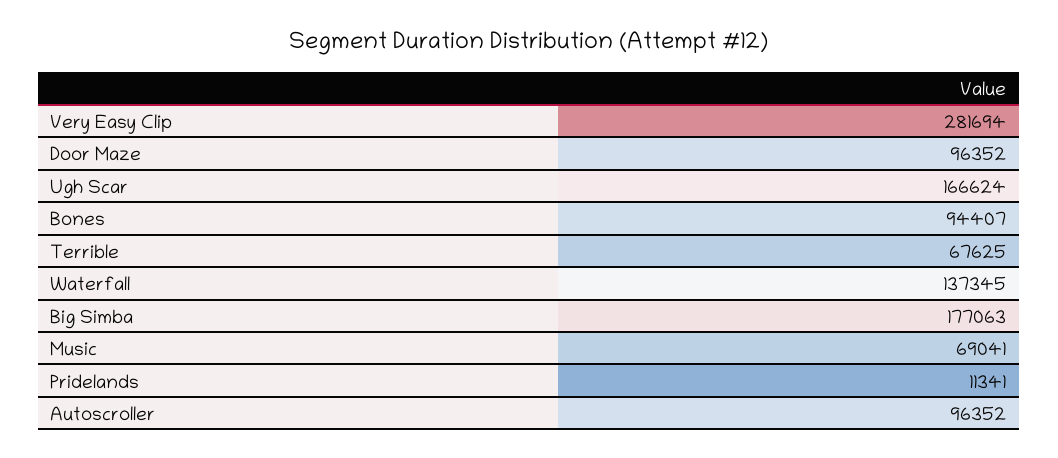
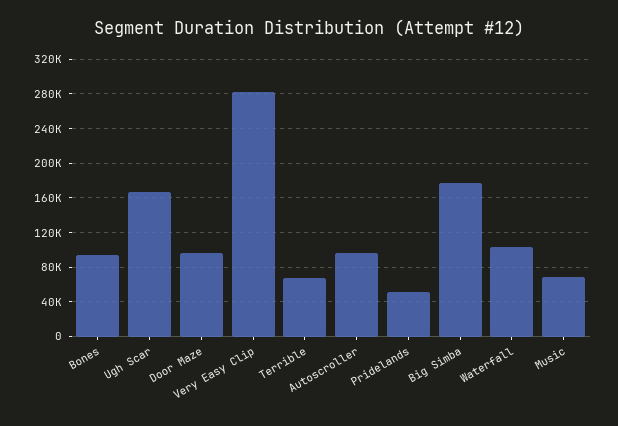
Waterfall: 137345 -> 100000
Pridelands: 11341 -> 50000

